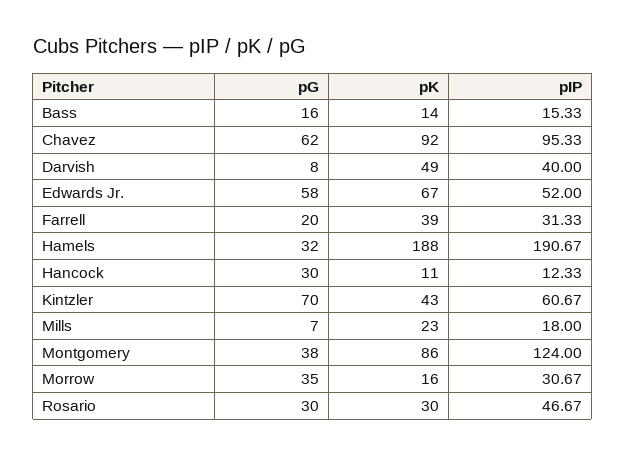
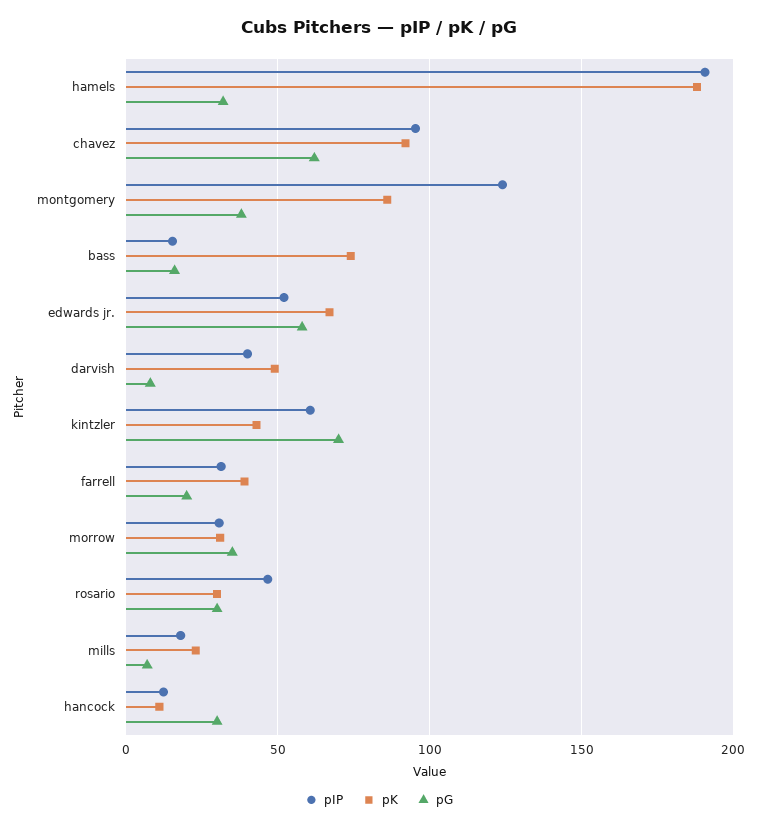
pK, Bass: 14 -> 75
pK, Morrow: 16 -> 30

